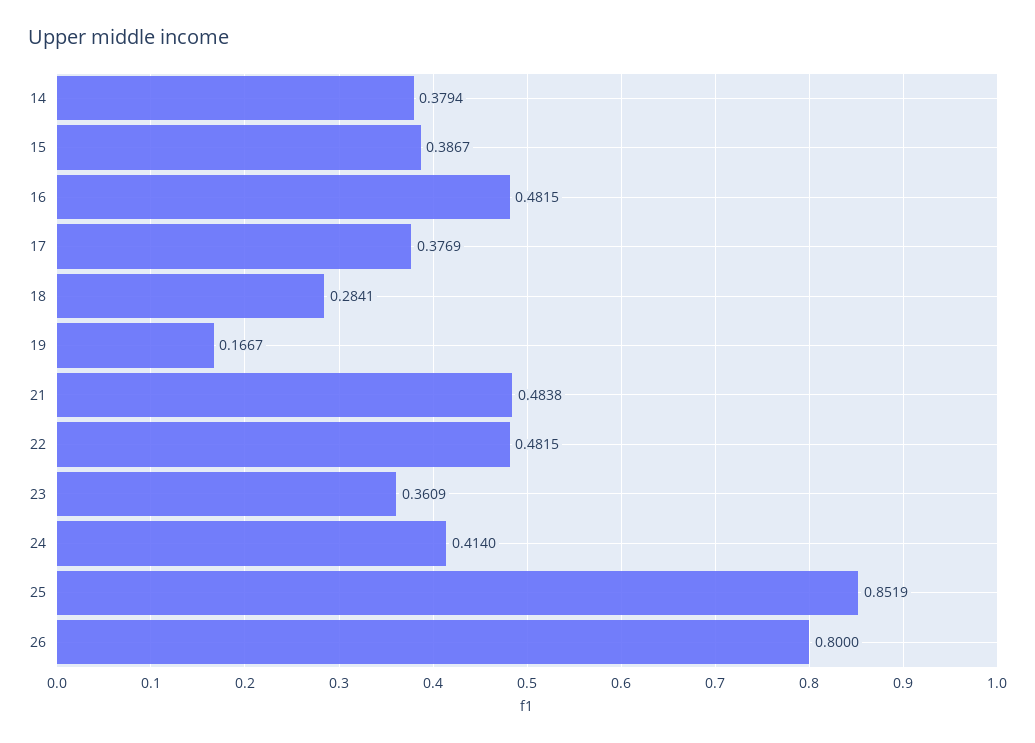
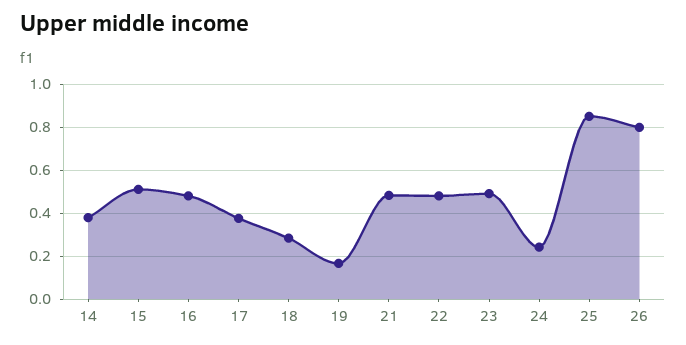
15: 0.3867 -> 0.5
23: 0.3609 -> 0.5
24: 0.414 -> 0.25

